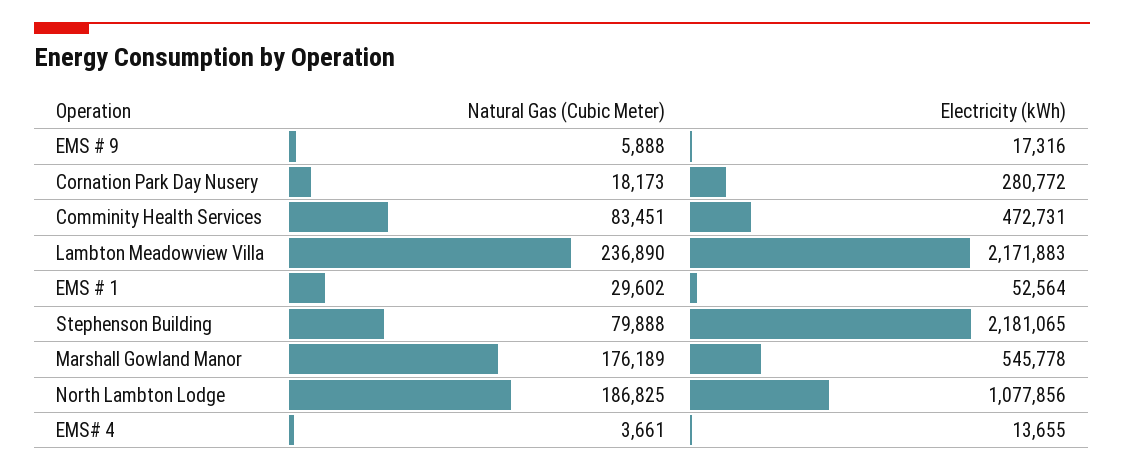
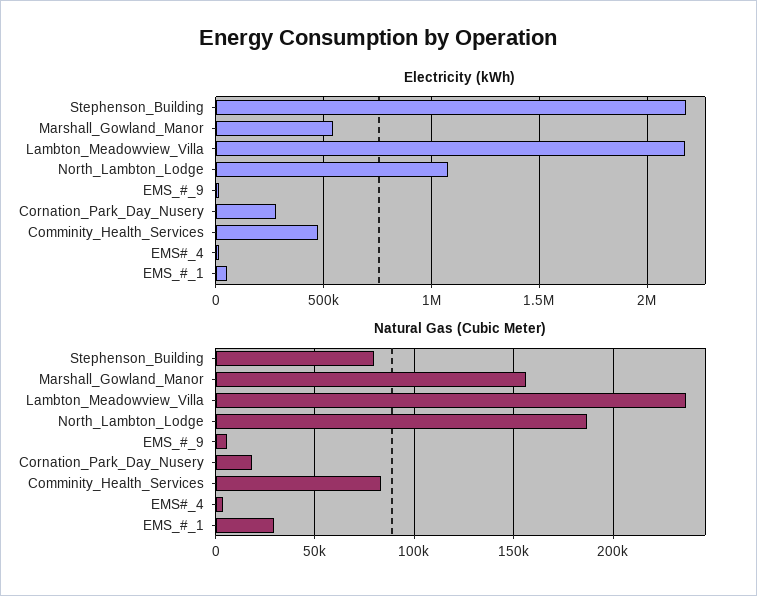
Natural Gas (Cubic Meter), Marshall Gowland Manor: 176189 -> 155000

